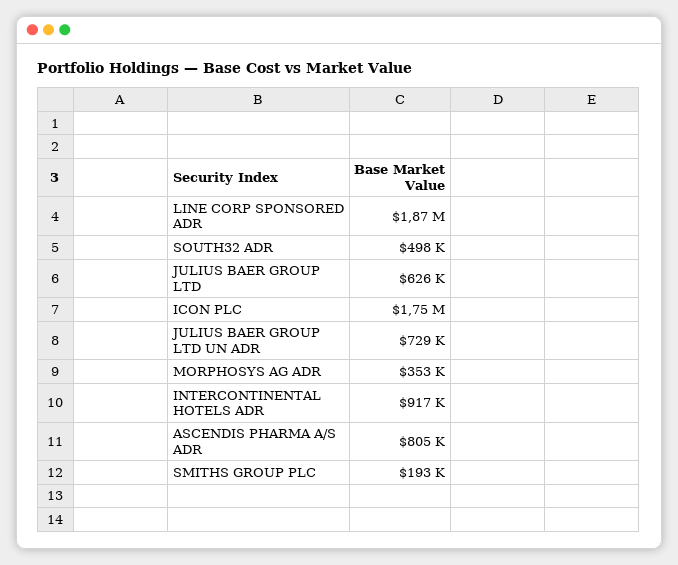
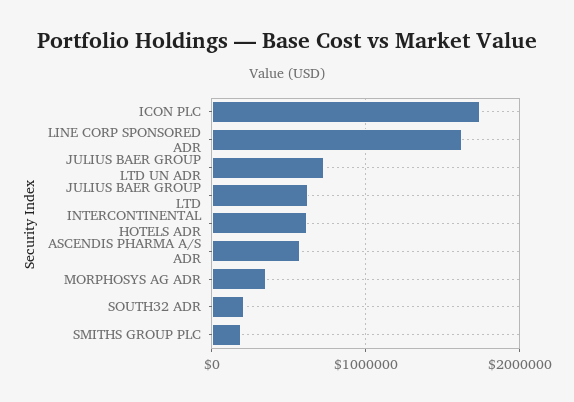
LINE CORP SPONSORED ADR: 1870000 -> 1600000
SOUTH32 ADR: 498000 -> 200000
INTERCONTINENTAL HOTELS ADR: 917000 -> 600000
ASCENDIS PHARMA A/S ADR: 805000 -> 600000

